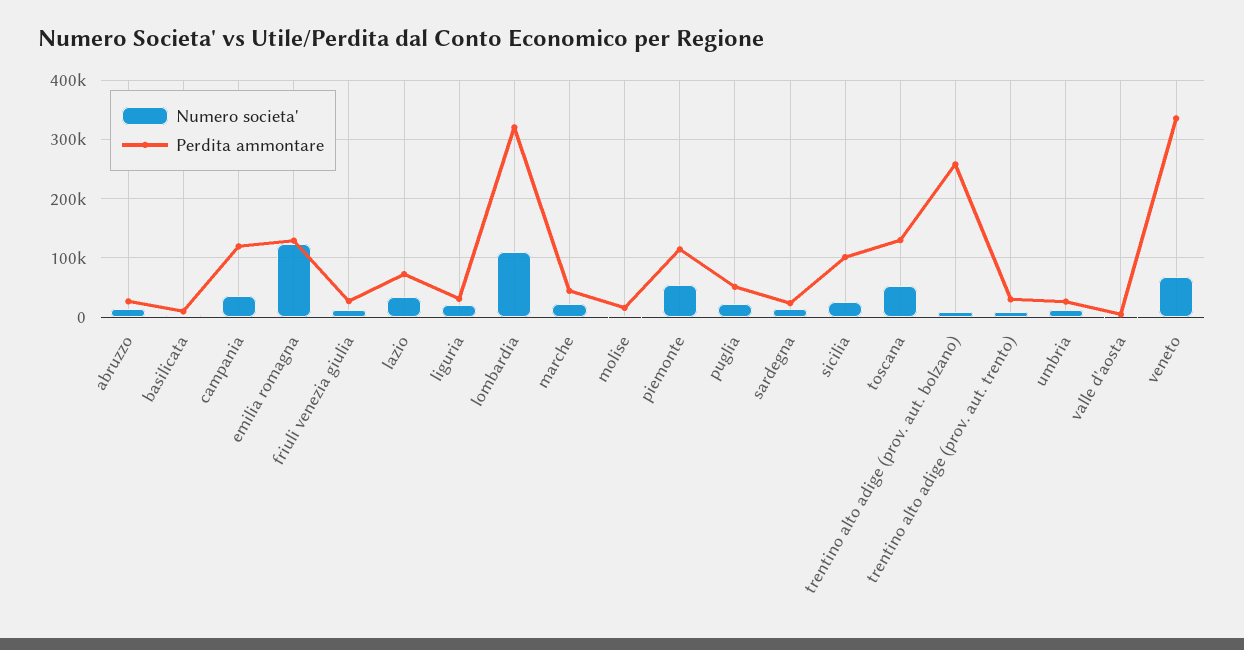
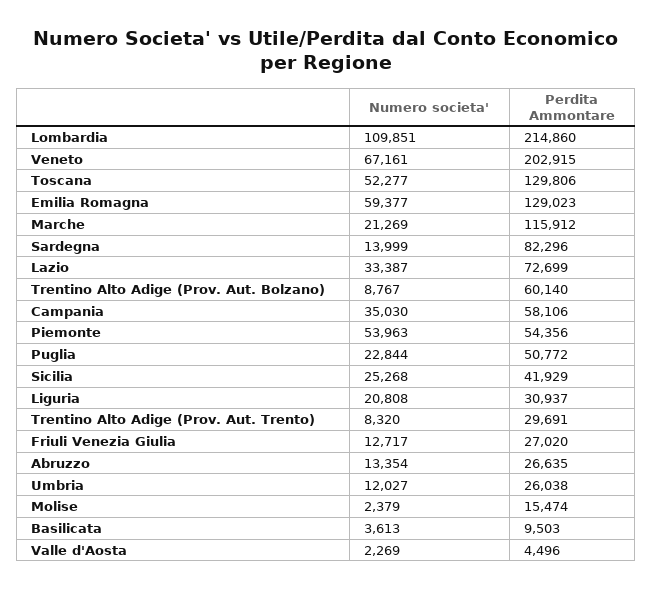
Perdita ammontare, campania: 120000 -> 58106
Numero societa', emilia romagna: 120000 -> 59377
Perdita ammontare, lombardia: 320000 -> 214860
Perdita ammontare, marche: 40000 -> 115912
Perdita ammontare, piemonte: 120000 -> 54356
Perdita ammontare, sardegna: 20000 -> 82296
Perdita ammontare, sicilia: 100000 -> 41929
Perdita ammontare, trentino alto adige (prov. aut. bolzano): 260000 -> 60140
Perdita ammontare, veneto: 340000 -> 202915

